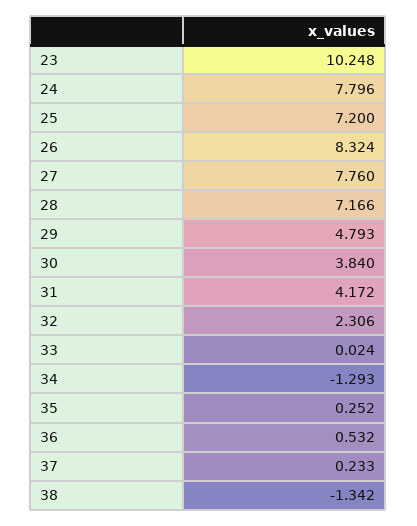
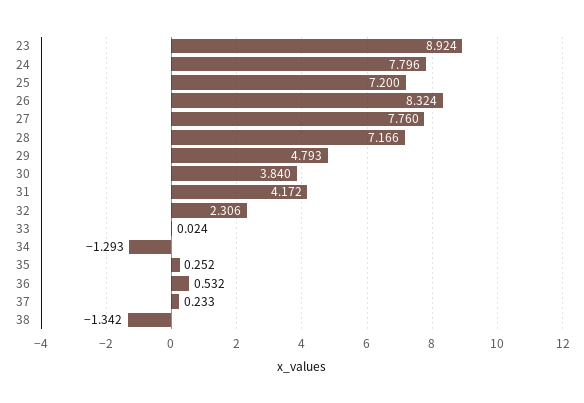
23: 10.248 -> 8.924

